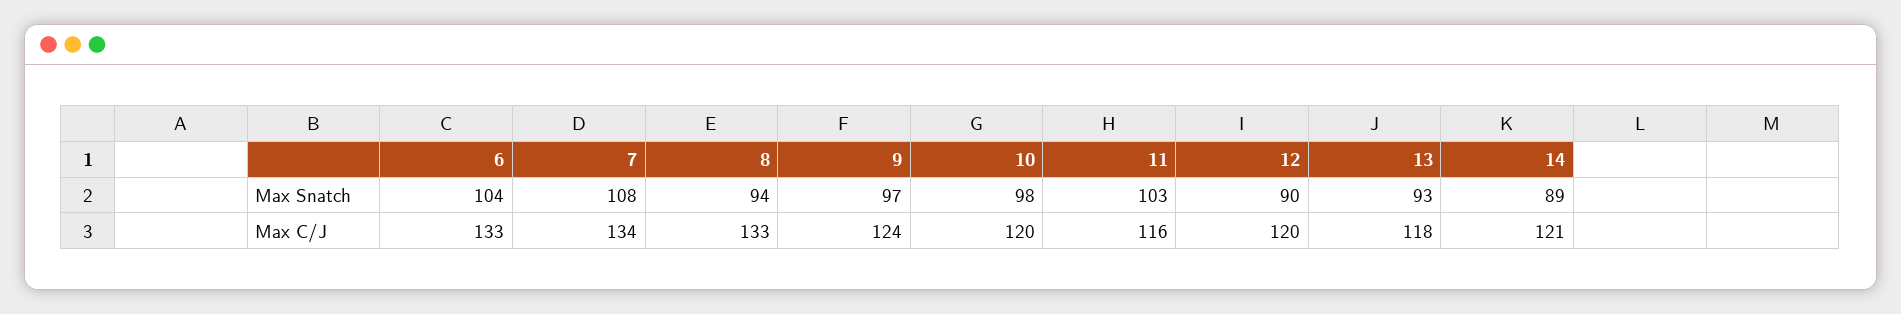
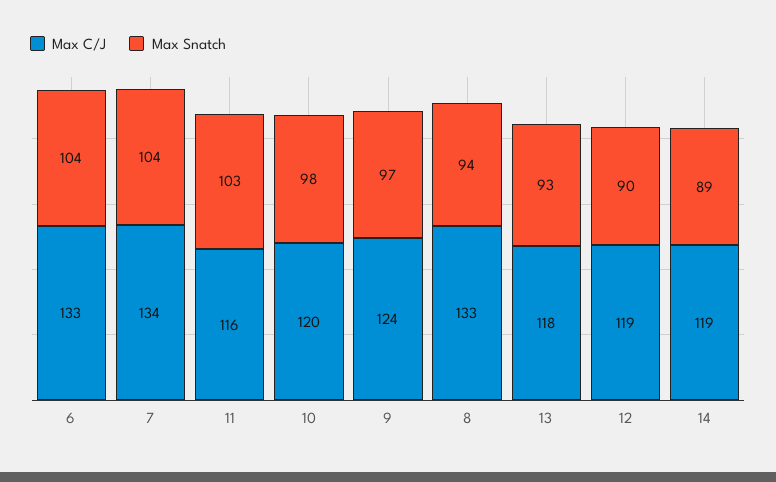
Max Snatch, 7: 108 -> 104
Max C/J, 12: 120 -> 119
Max C/J, 14: 121 -> 119

